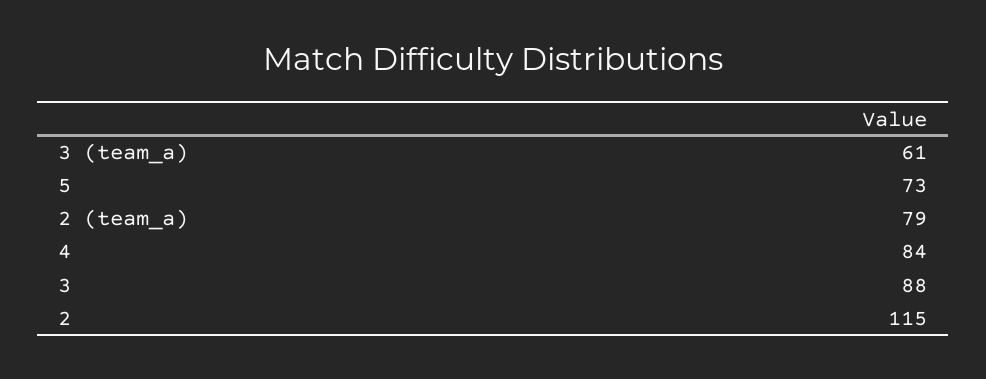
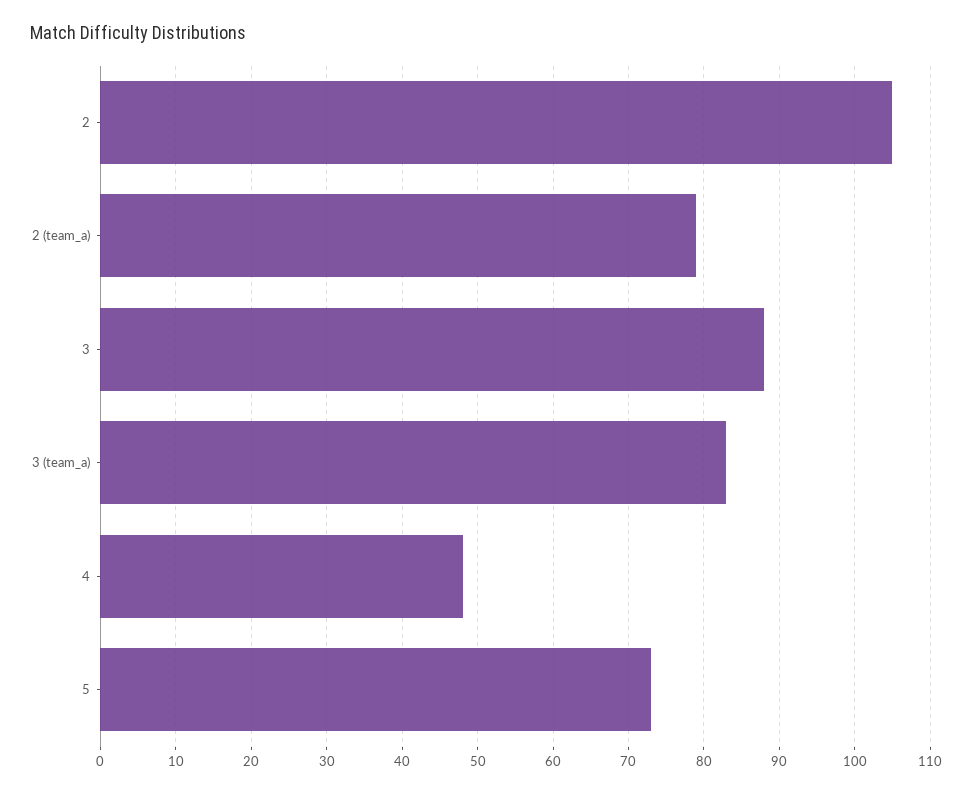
3 (team_a): 61 -> 83
4: 84 -> 48
2: 115 -> 105

